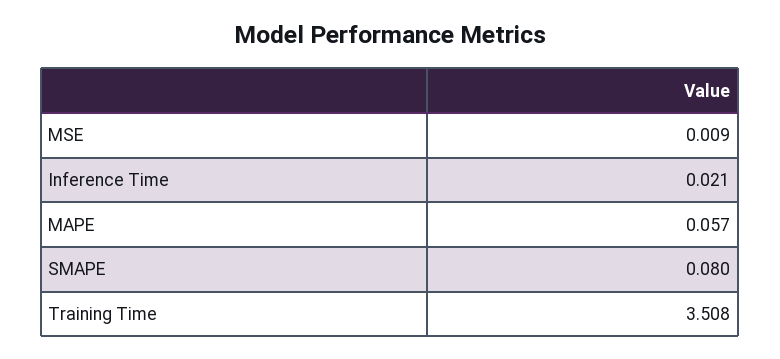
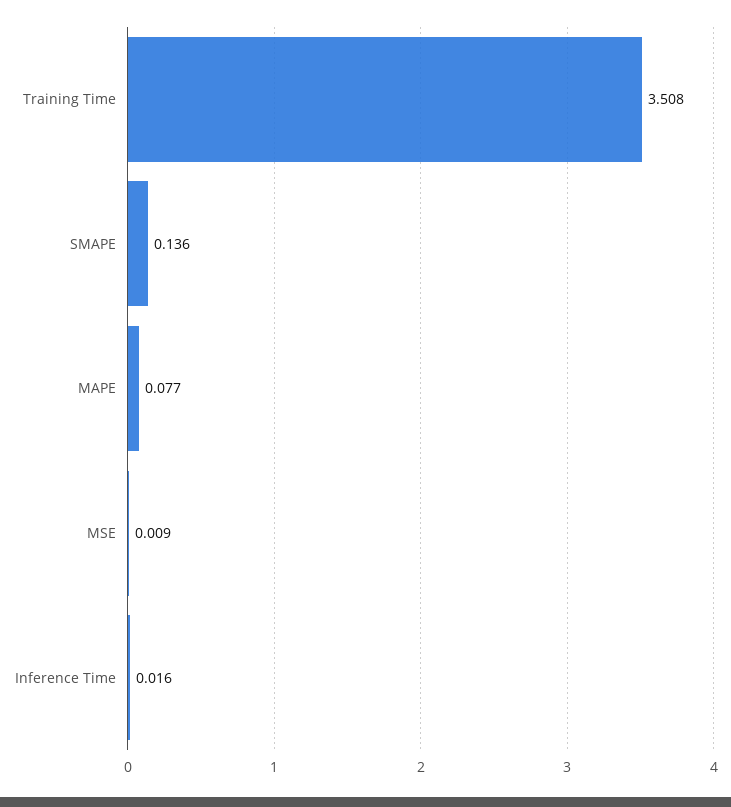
Inference Time: 0.021 -> 0.016
MAPE: 0.057 -> 0.077
SMAPE: 0.08 -> 0.136

